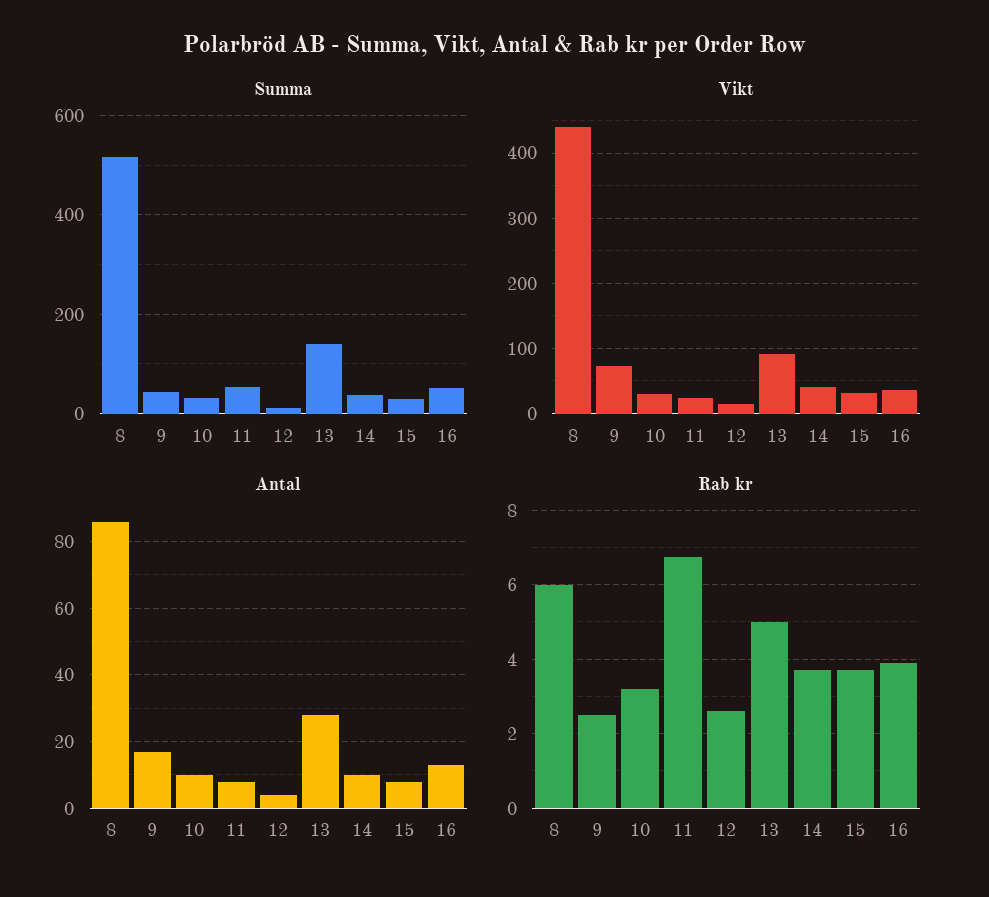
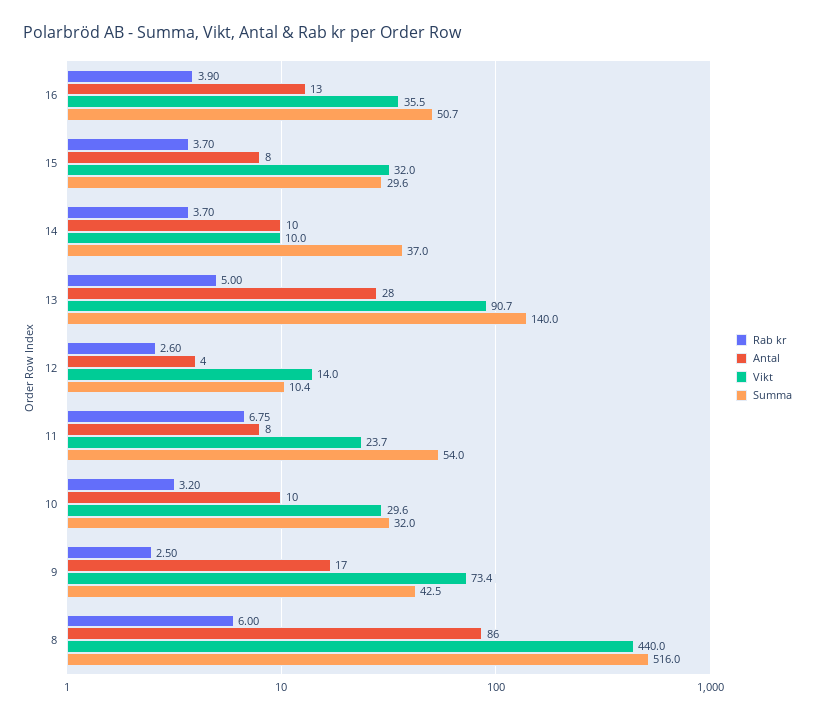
Vikt, 14: 40 -> 10

